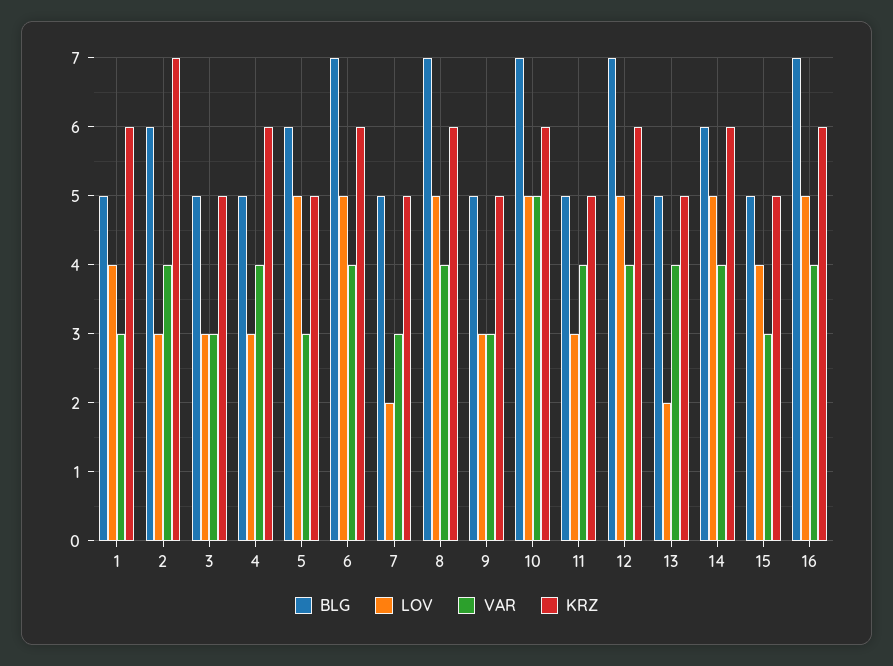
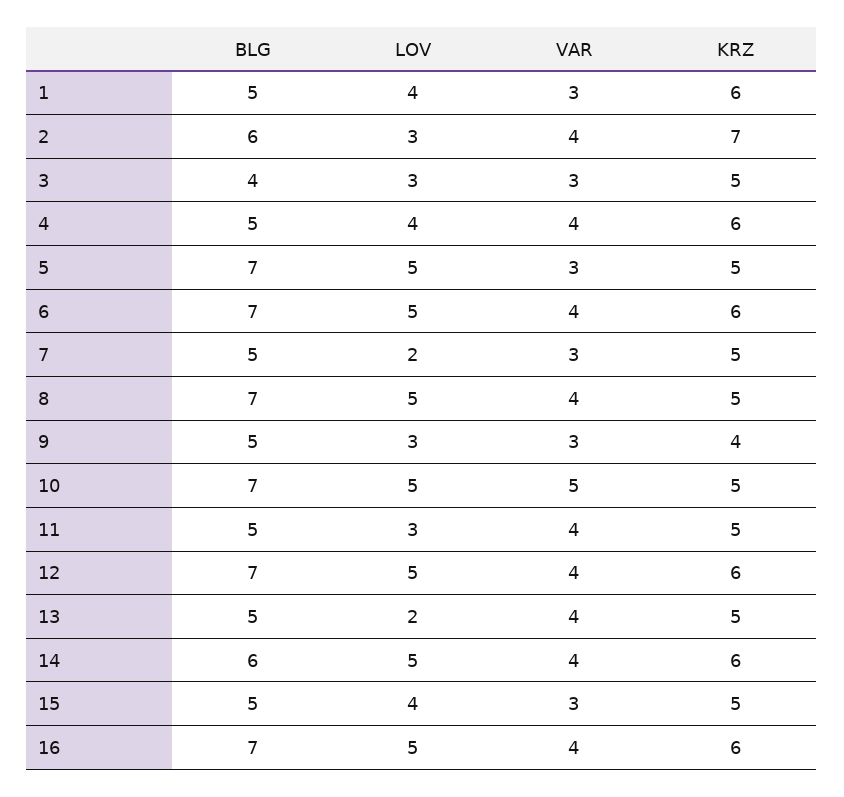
BLG, 3: 5 -> 4
LOV, 4: 3 -> 4
BLG, 5: 6 -> 7
KRZ, 8: 6 -> 5
KRZ, 9: 5 -> 4
KRZ, 10: 6 -> 5

